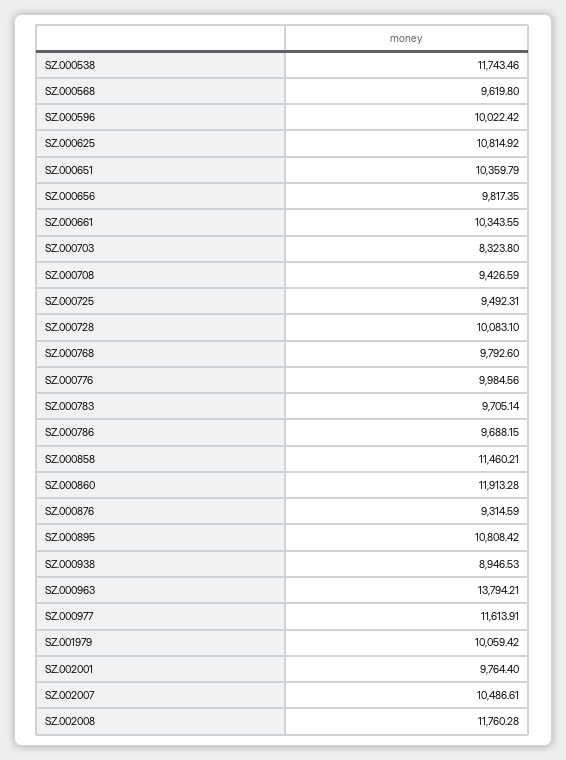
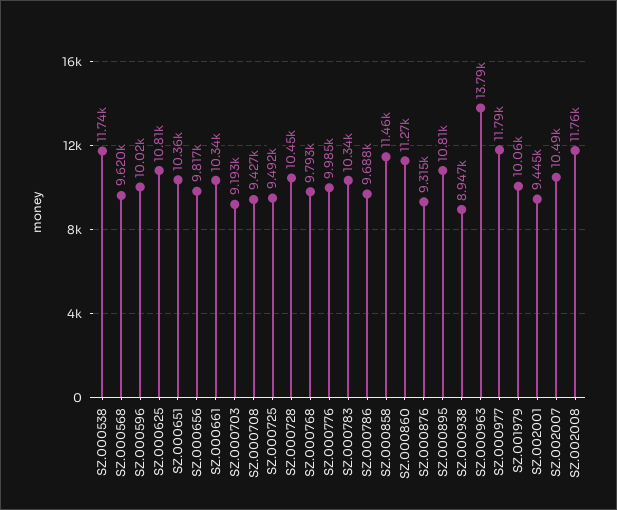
SZ.000703: 8323.8 -> 9193
SZ.000728: 10083.1 -> 10450
SZ.000783: 9705.14 -> 10340
SZ.000860: 11913.28 -> 11270
SZ.000977: 11613.91 -> 11790
SZ.002001: 9764.4 -> 9445

